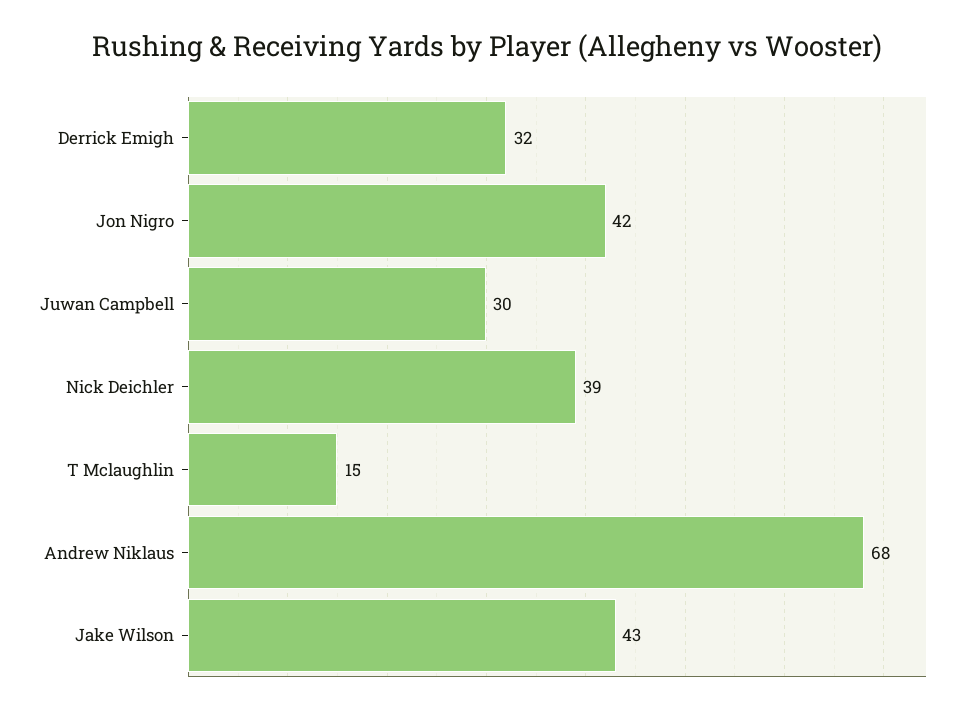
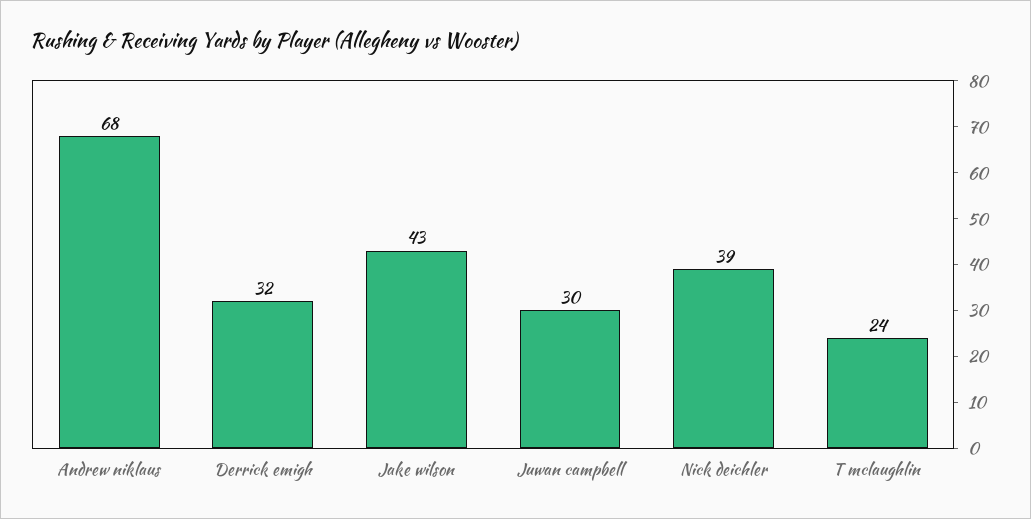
Jon Nigro: 42 -> none
T Mclaughlin: 15 -> 24

